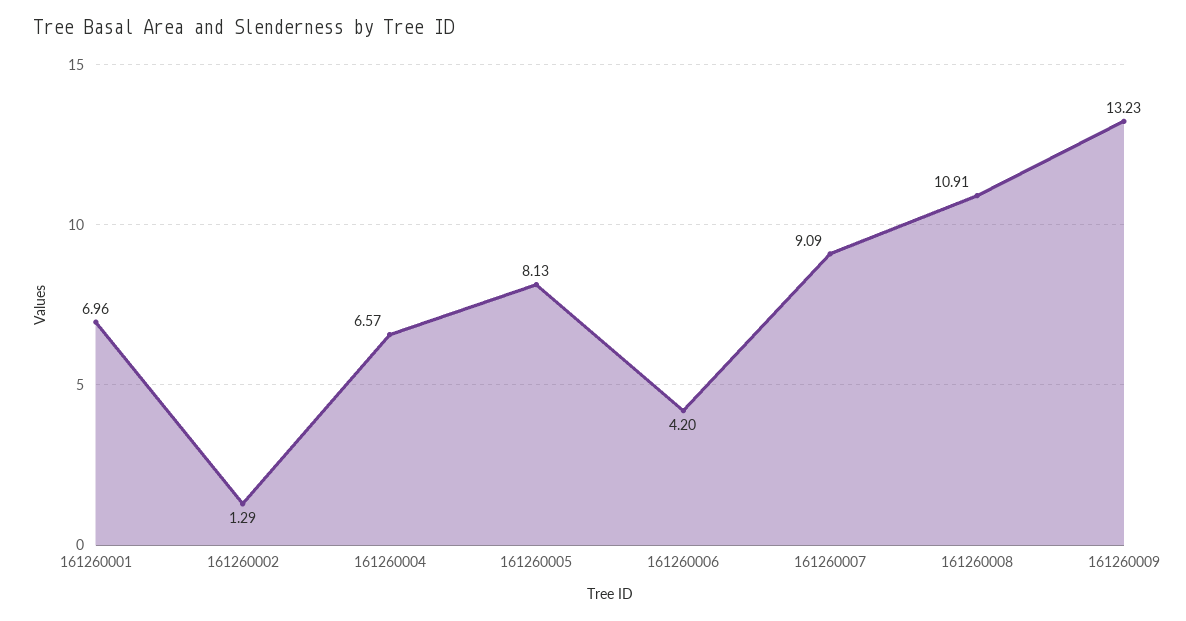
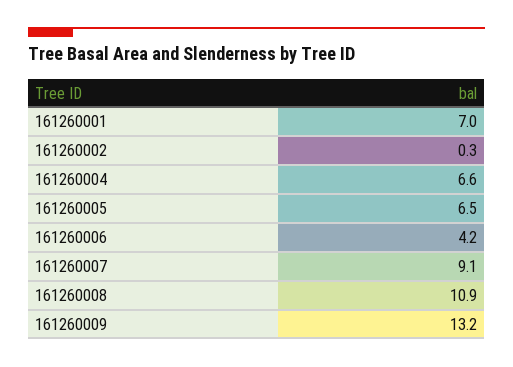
161260002: 1.29 -> 0.3
161260005: 8.13 -> 6.5

